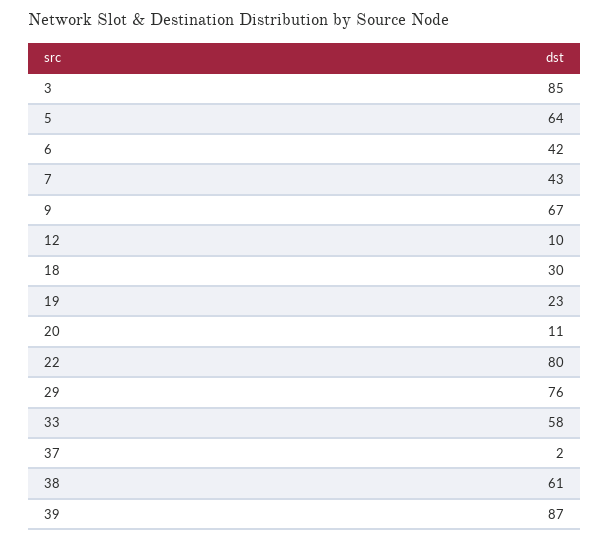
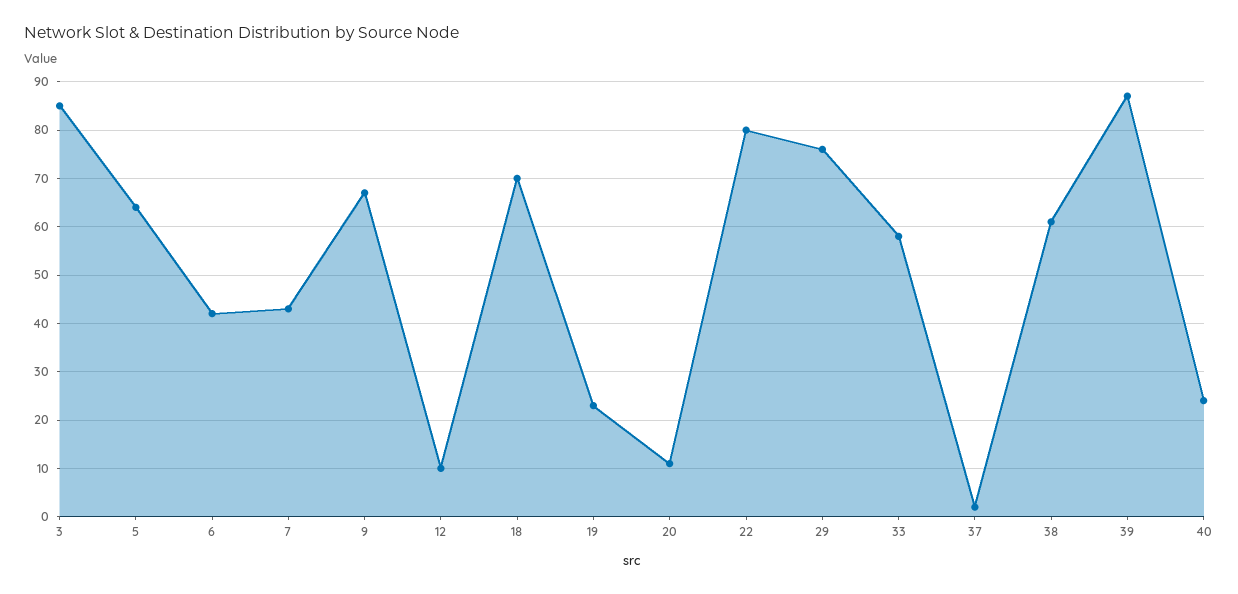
18: 30 -> 70
40: none -> 25

